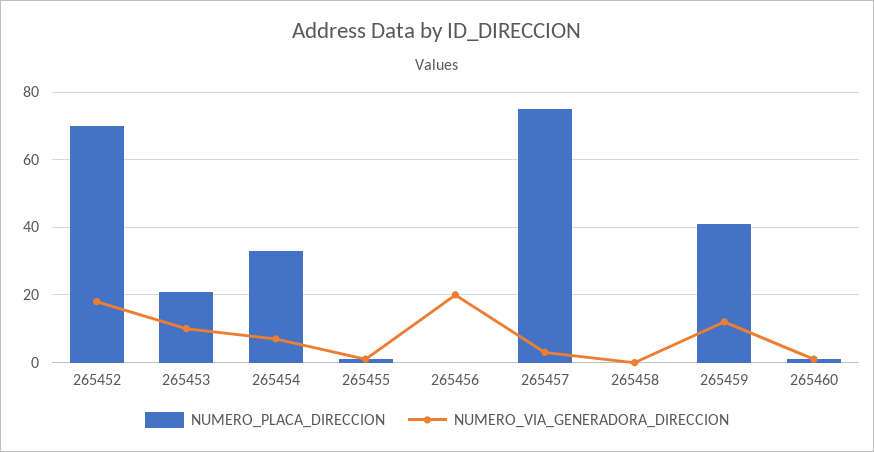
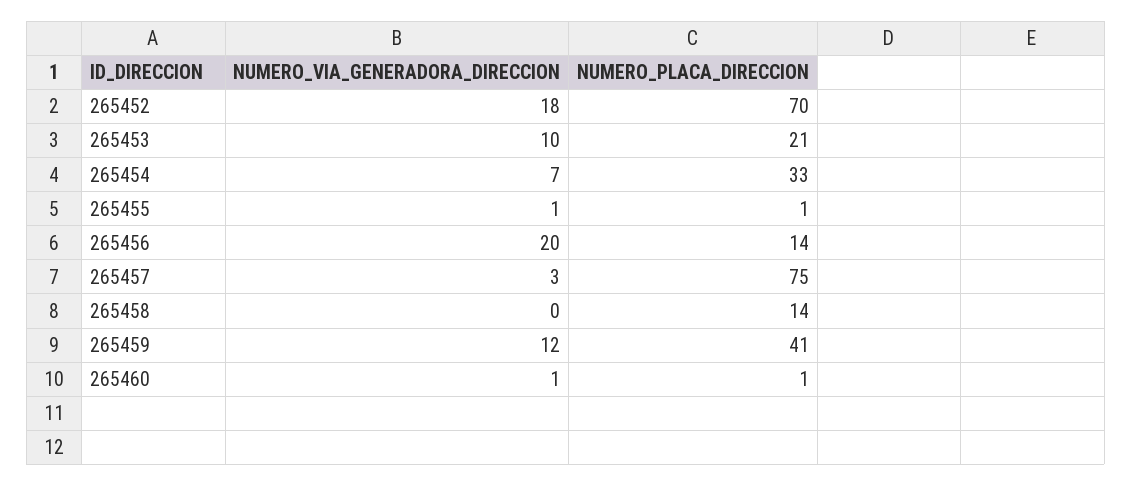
NUMERO_PLACA_DIRECCION, 265456: 0 -> 14
NUMERO_PLACA_DIRECCION, 265458: 0 -> 14

